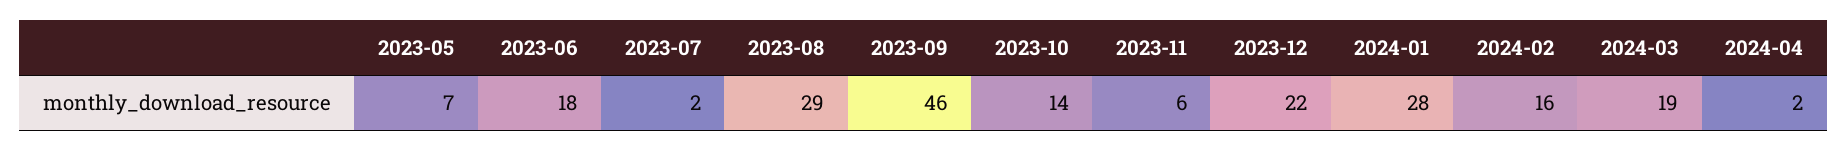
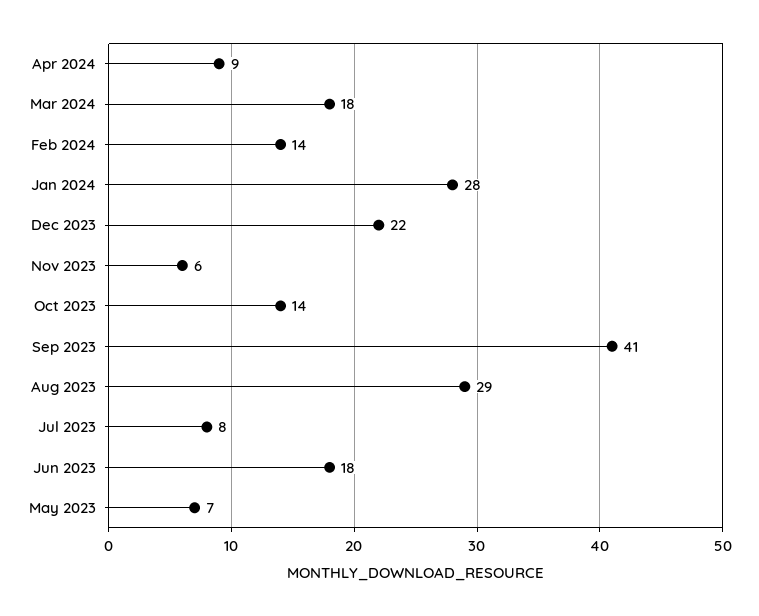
2023-07: 2 -> 8
2023-09: 46 -> 41
2024-02: 16 -> 14
2024-03: 19 -> 18
2024-04: 2 -> 9

